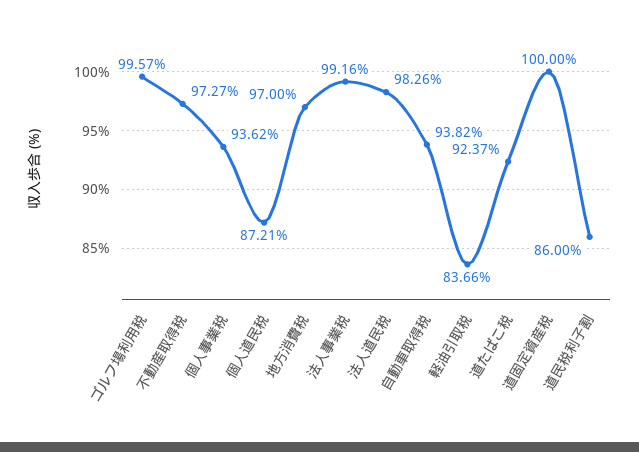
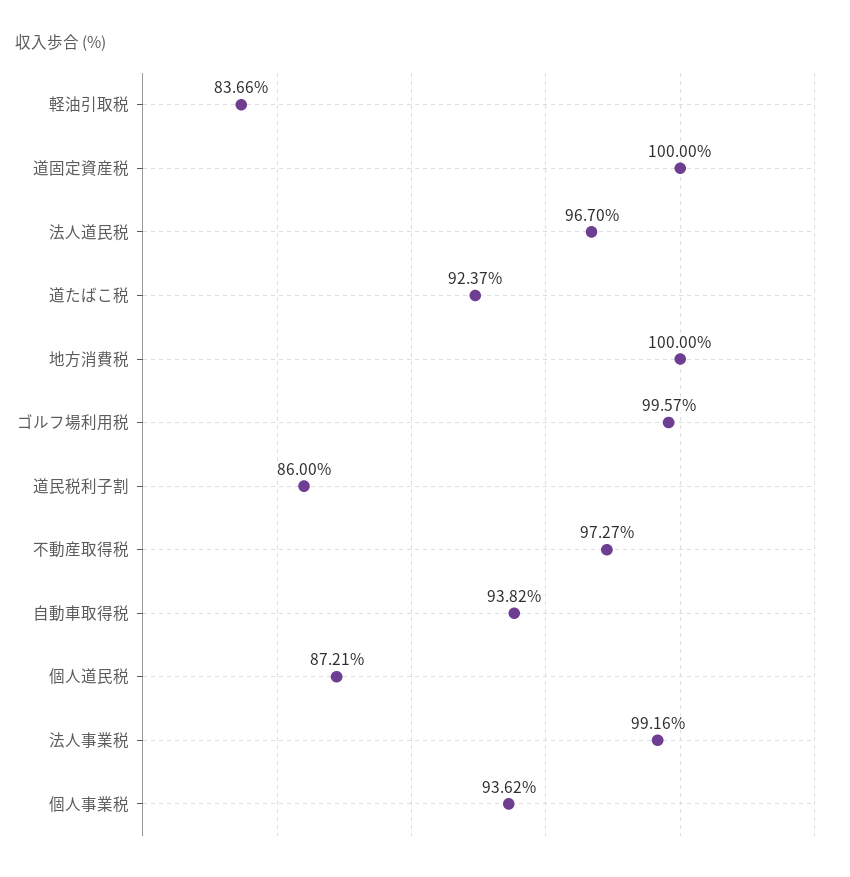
地方消費税: 97 -> 100
法人道民税: 98.26 -> 96.7

